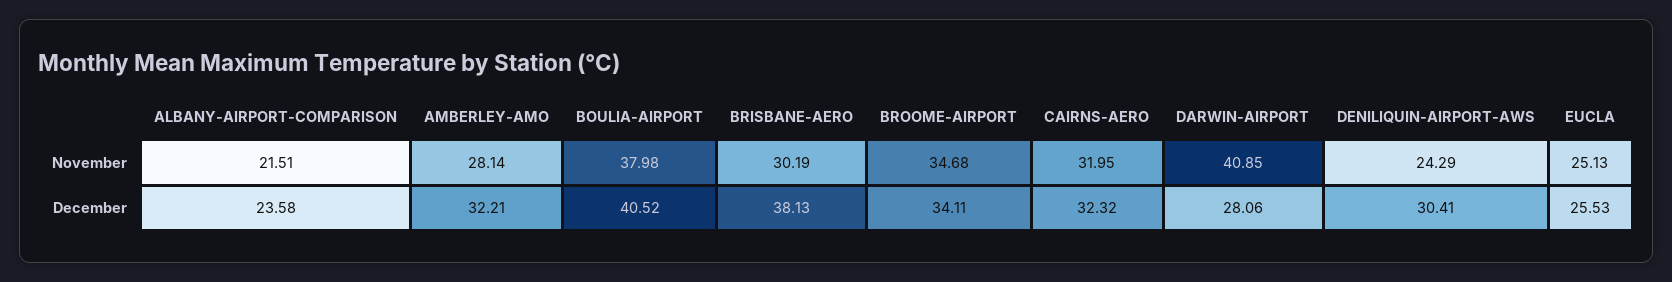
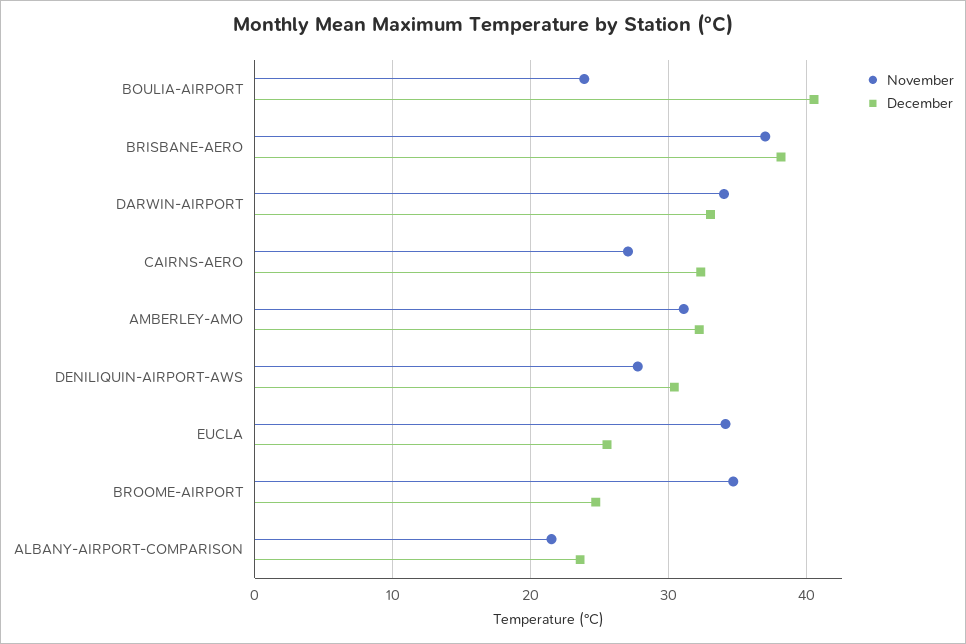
November, AMBERLEY-AMO: 28.14 -> 31
November, BOULIA-AIRPORT: 37.98 -> 24
November, BRISBANE-AERO: 30.19 -> 37
November, CAIRNS-AERO: 31.95 -> 27
November, DARWIN-AIRPORT: 40.85 -> 34
November, DENILIQUIN-AIRPORT-AWS: 24.29 -> 28
November, EUCLA: 25.13 -> 34
December, BROOME-AIRPORT: 34.11 -> 25
December, DARWIN-AIRPORT: 28.06 -> 33

